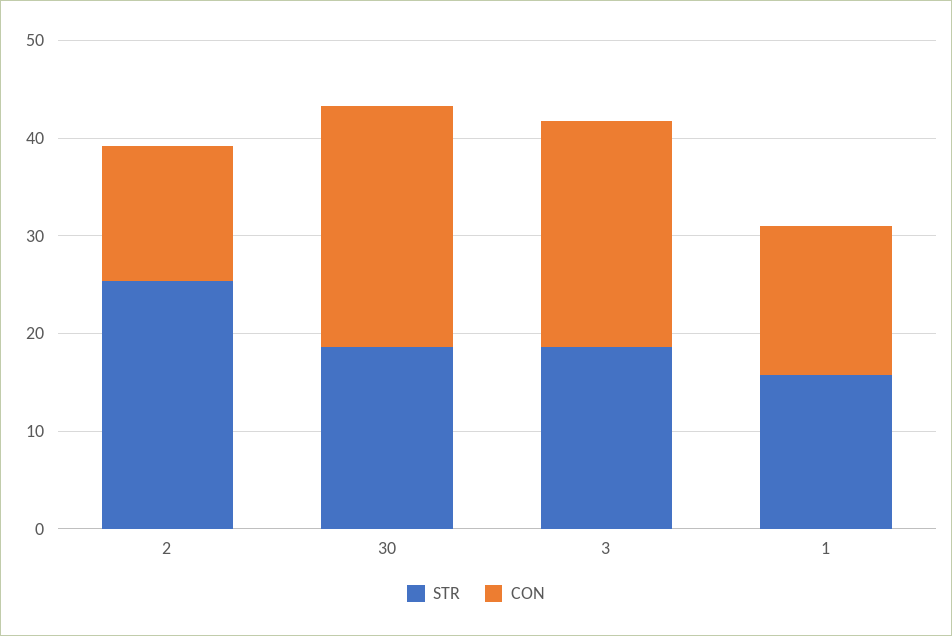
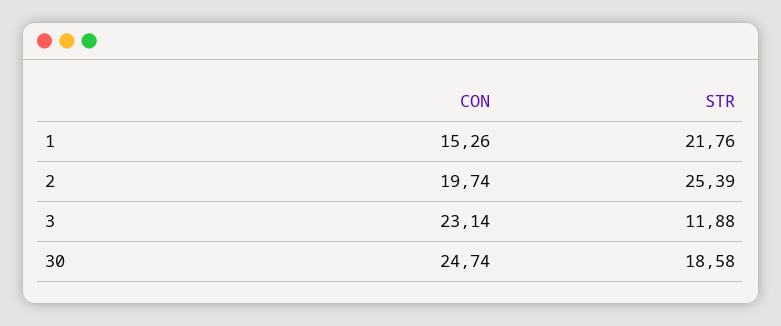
CON, 2: 14 -> 19.74
STR, 3: 18 -> 11.88
STR, 1: 16 -> 21.76

